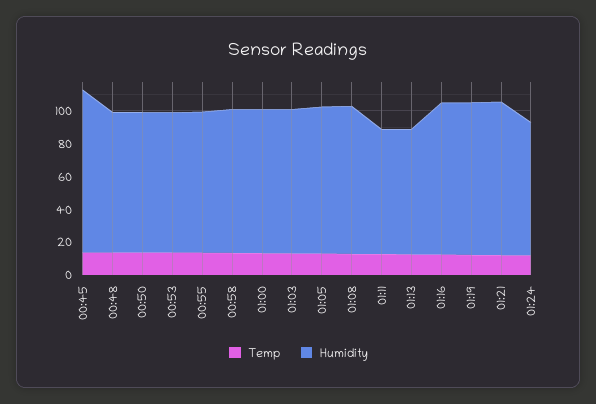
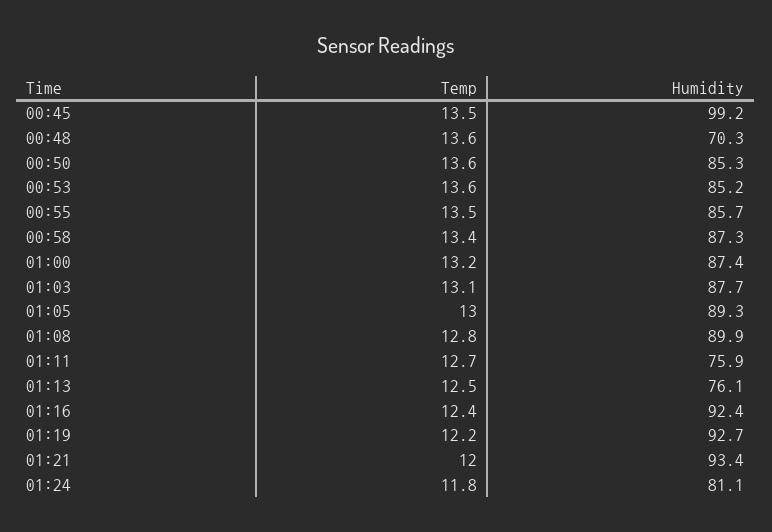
Humidity, 00:48: 85 -> 70.3

